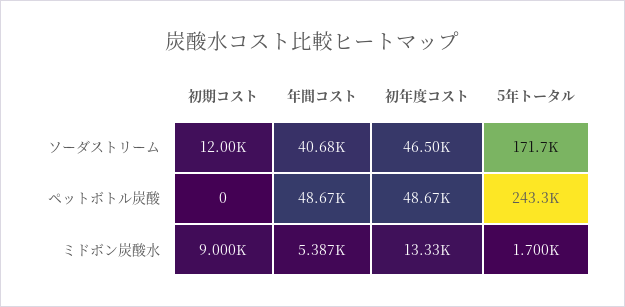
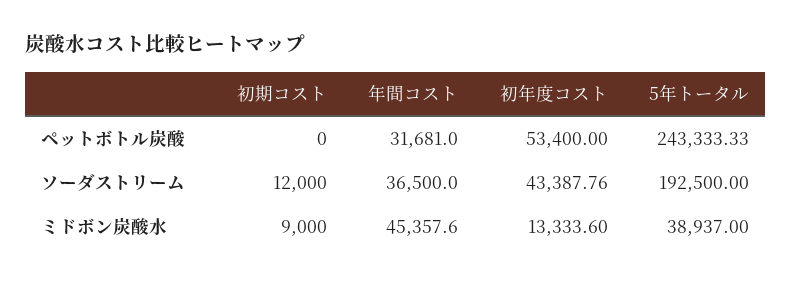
年間コスト, ソーダストリーム: 40680 -> 36500
初年度コスト, ソーダストリーム: 46500 -> 43387.76
5年トータル, ソーダストリーム: 171700 -> 192500
年間コスト, ペットボトル炭酸: 48670 -> 31681
初年度コスト, ペットボトル炭酸: 48670 -> 53400
年間コスト, ミドボン炭酸水: 5387 -> 45357.6
5年トータル, ミドボン炭酸水: 1700 -> 38937

